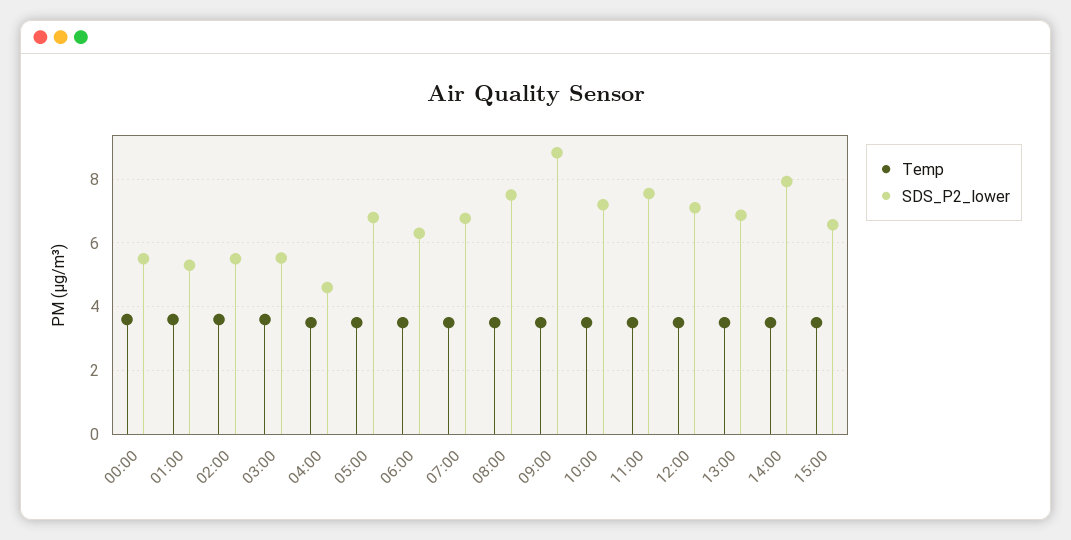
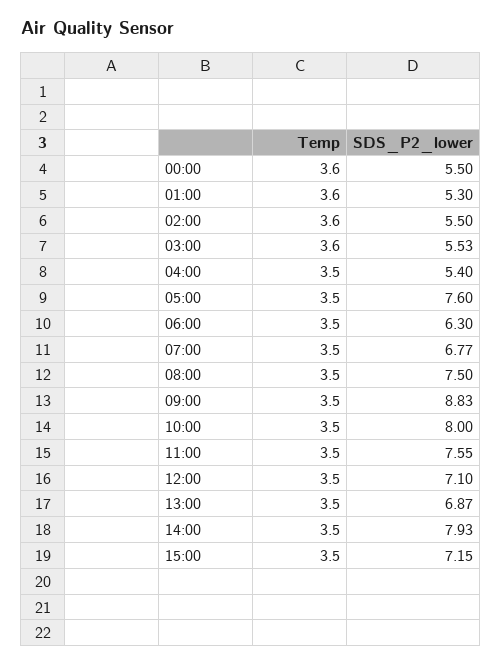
SDS_P2_lower, 04:00: 4.6 -> 5.4
SDS_P2_lower, 05:00: 6.8 -> 7.6
SDS_P2_lower, 10:00: 7.2 -> 8
SDS_P2_lower, 15:00: 6.6 -> 7.15

